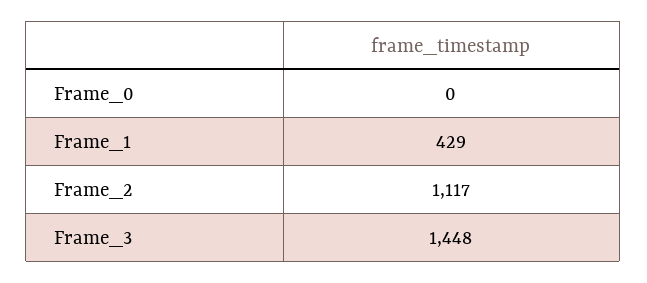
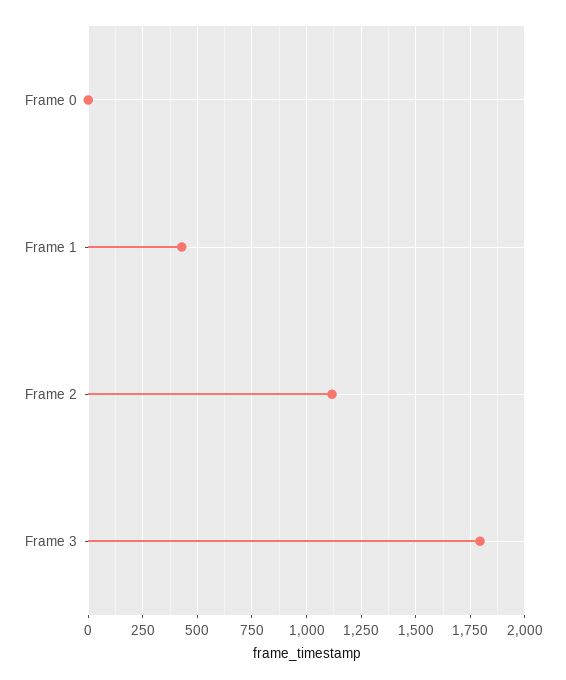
Frame_3: 1448 -> 1800

